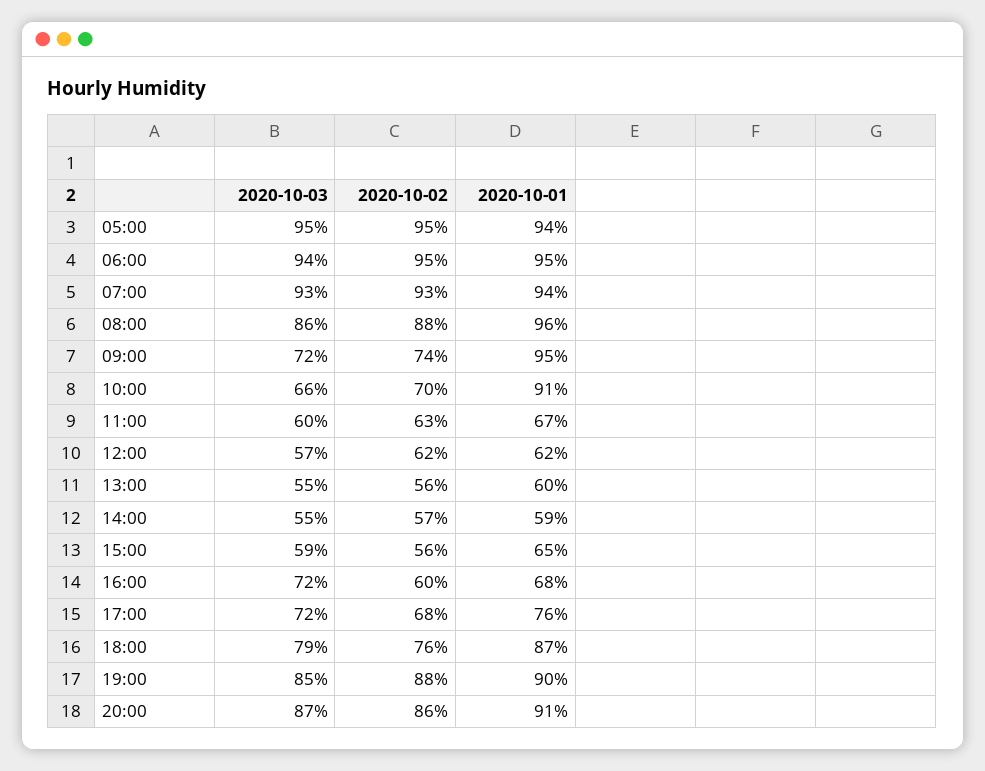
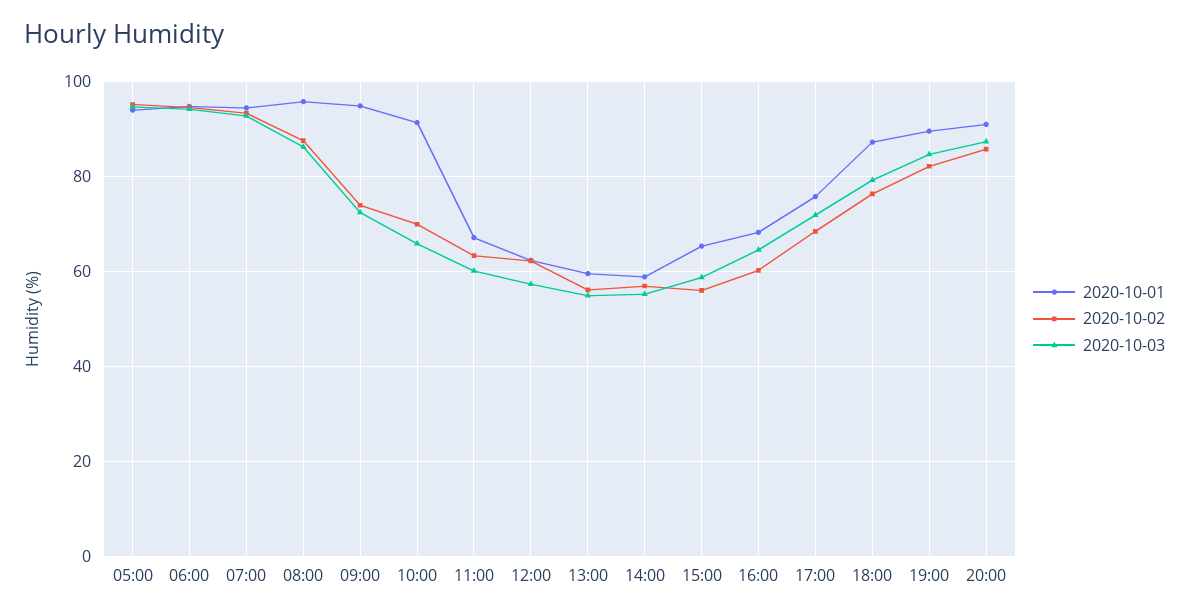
2020-10-03, 16:00: 72 -> 64
2020-10-02, 19:00: 88 -> 82

